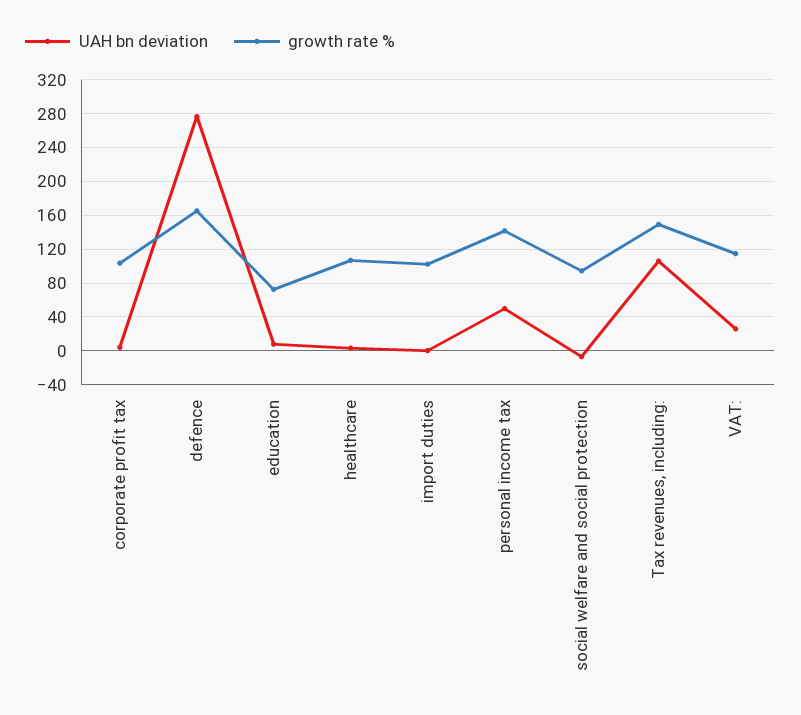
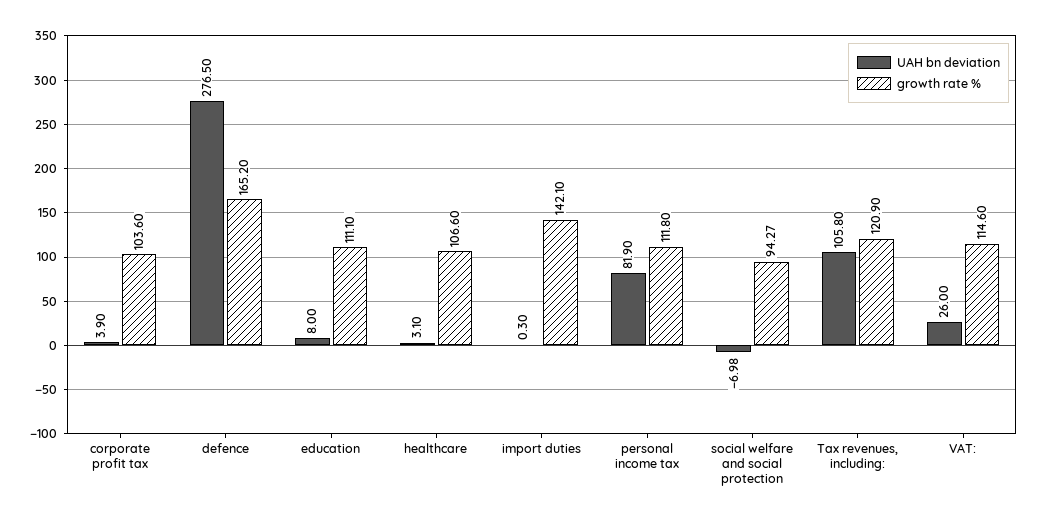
growth rate %, education: 70 -> 111.1
growth rate %, import duties: 100 -> 142.1
UAH bn deviation, personal income tax: 50 -> 81.9
growth rate %, personal income tax: 140 -> 111.8
growth rate %, Tax revenues, including:: 150 -> 120.9

